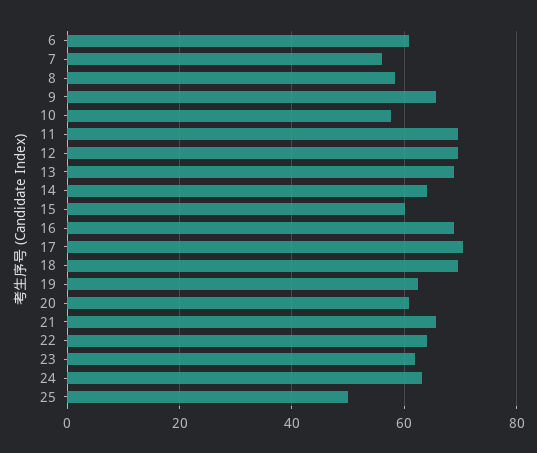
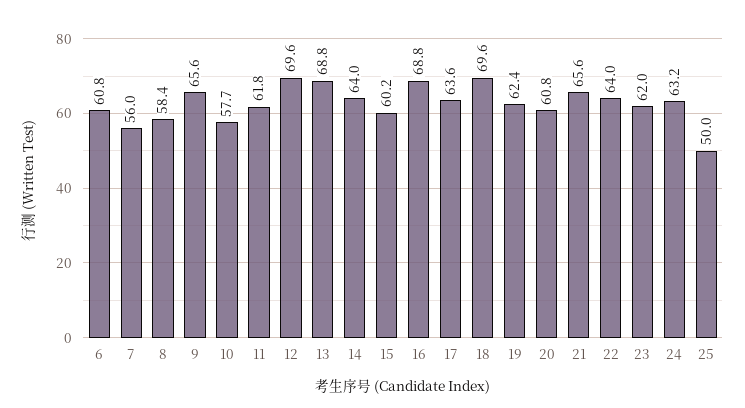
11: 70 -> 61.8
17: 70 -> 63.6

